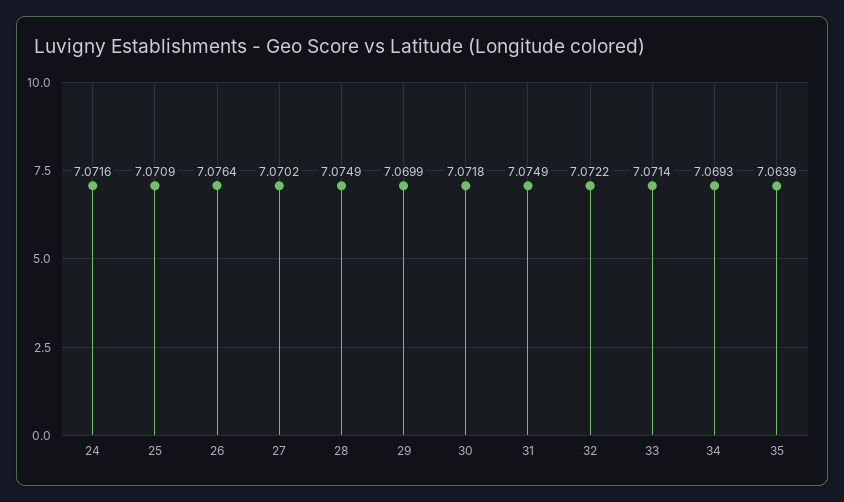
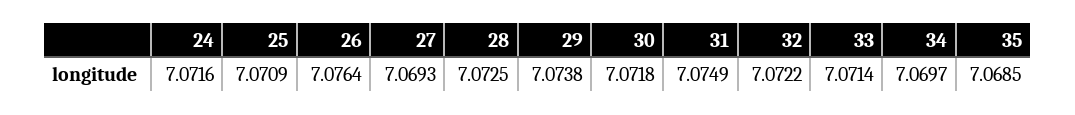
27: 7.0702 -> 7.0693
28: 7.0749 -> 7.0725
29: 7.0699 -> 7.0738
34: 7.0693 -> 7.0697
35: 7.0639 -> 7.0685

